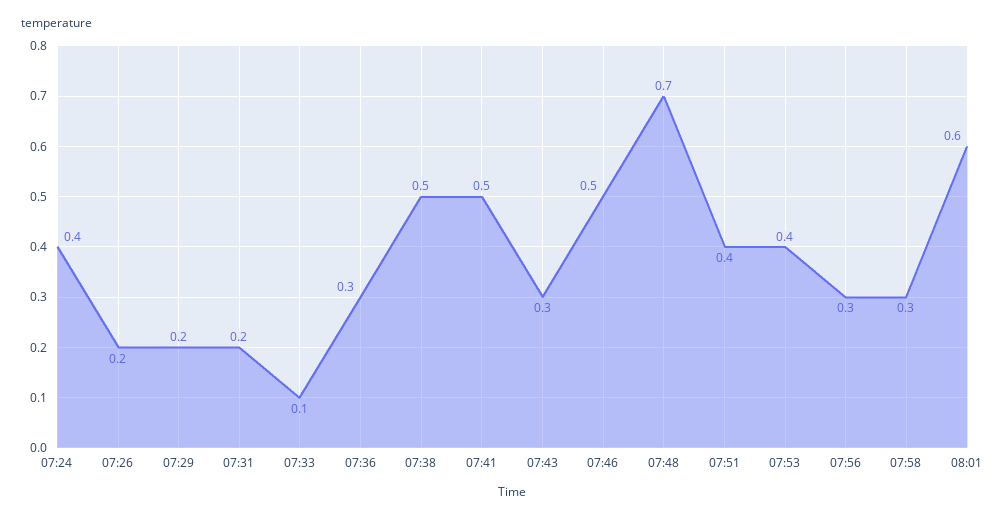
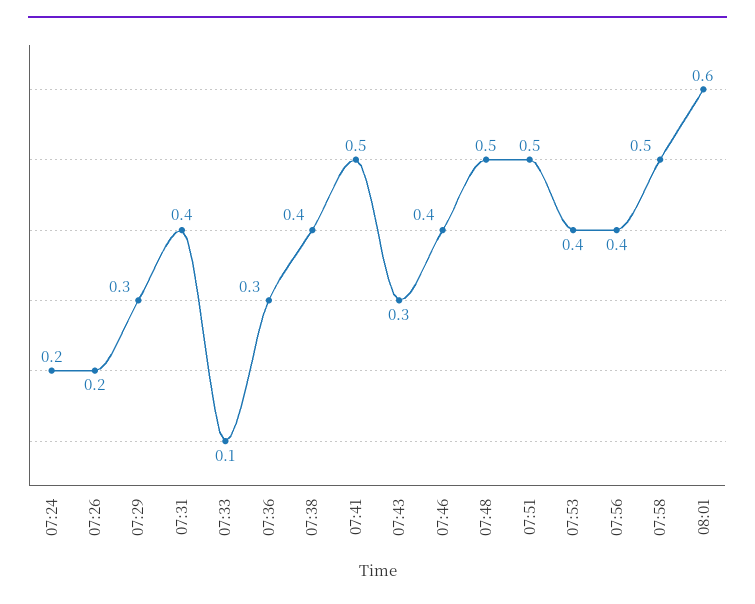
07:24: 0.4 -> 0.2
07:29: 0.2 -> 0.3
07:31: 0.2 -> 0.4
07:38: 0.5 -> 0.4
07:46: 0.5 -> 0.4
07:48: 0.7 -> 0.5
07:51: 0.4 -> 0.5
07:56: 0.3 -> 0.4
07:58: 0.3 -> 0.5

